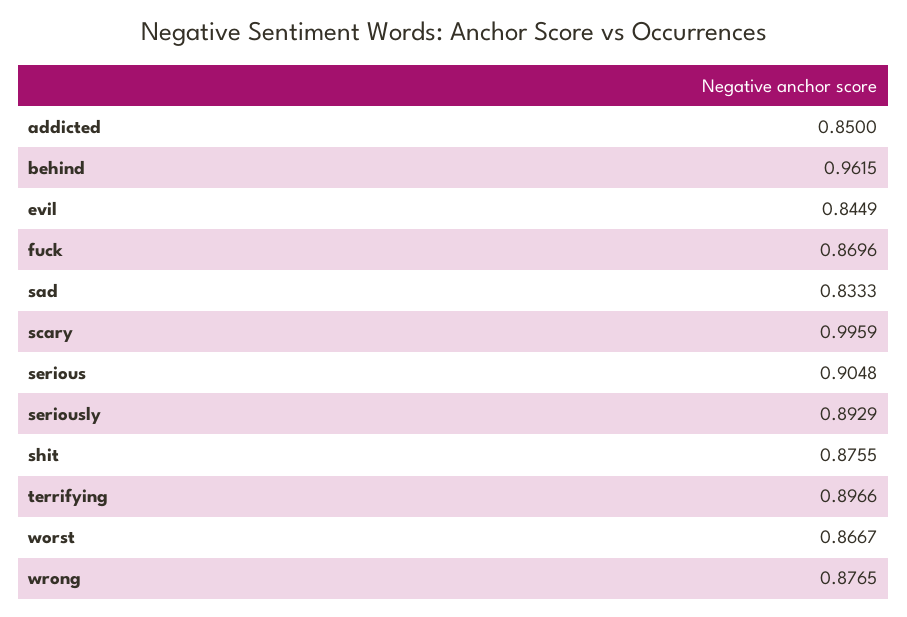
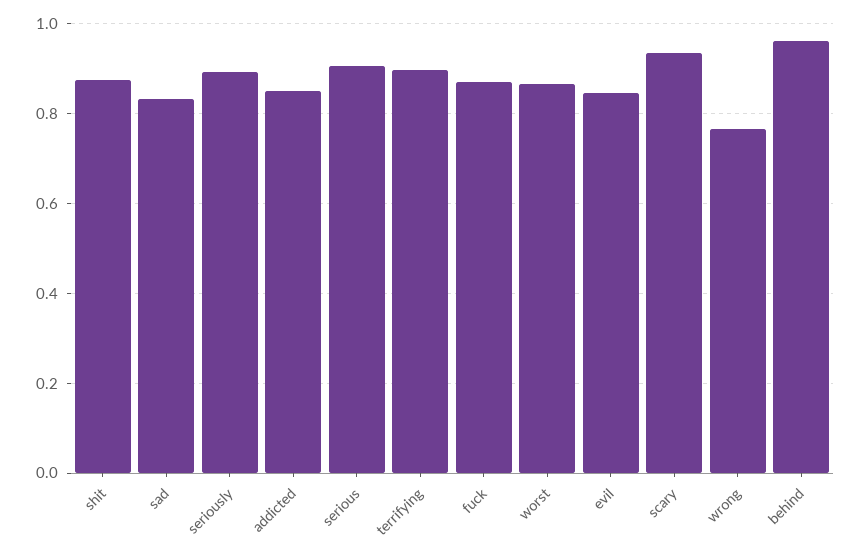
scary: 0.9959 -> 0.94
wrong: 0.8765 -> 0.76

